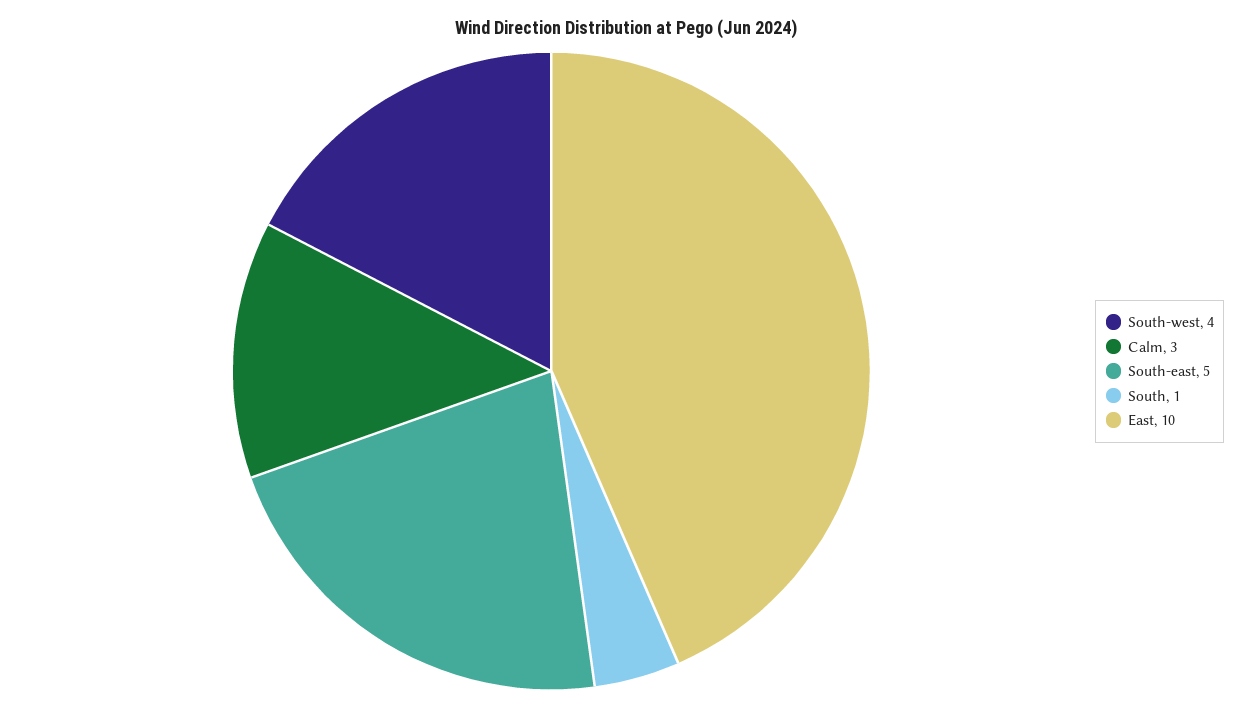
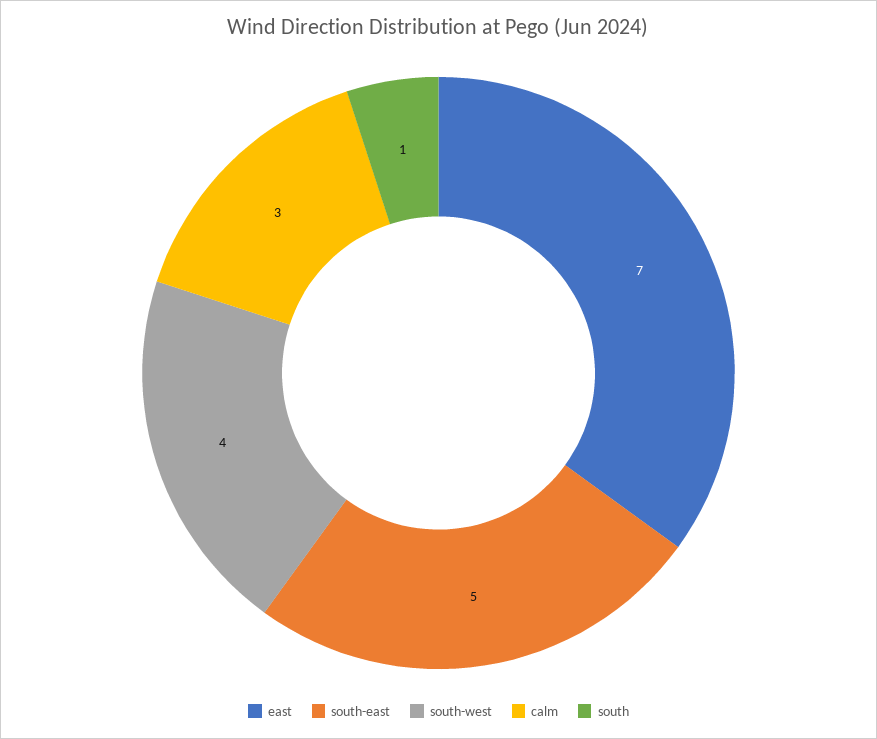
East: 10 -> 7

